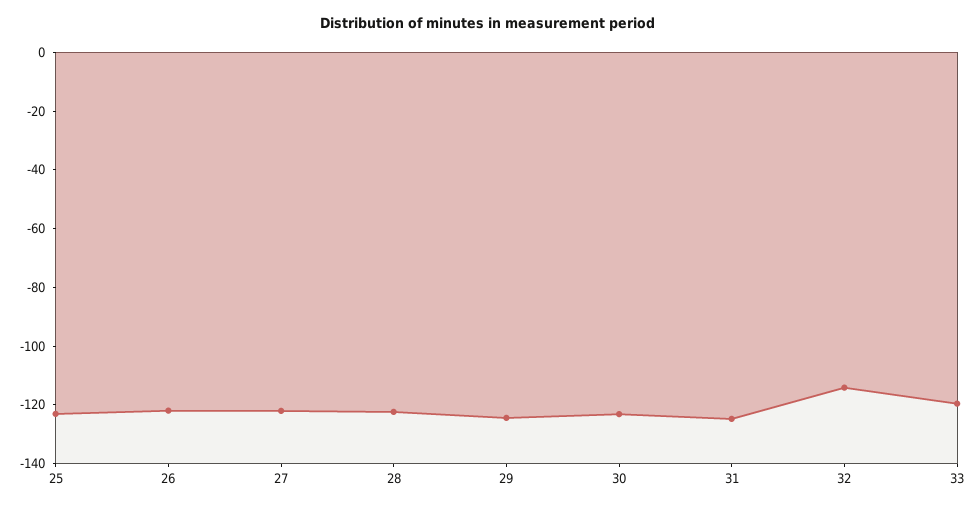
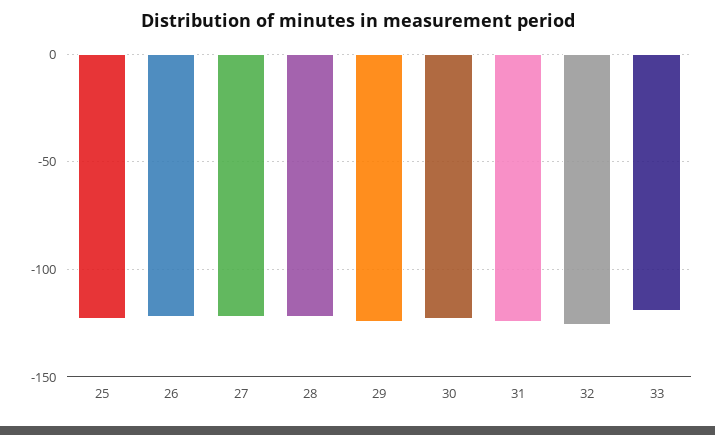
32: -115 -> -125

